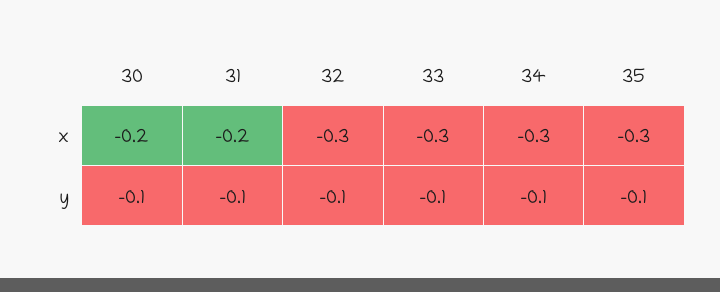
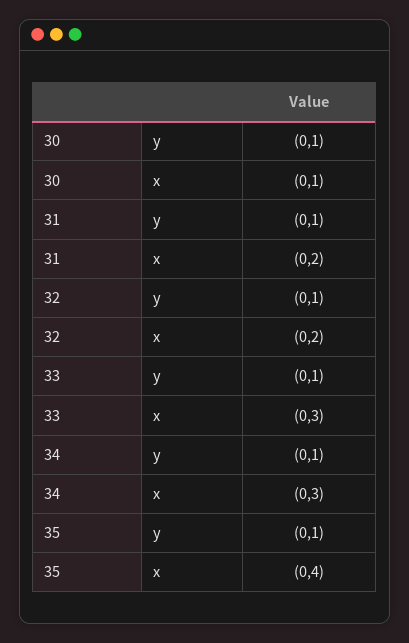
30, x: -0.2 -> -0.1
32, x: -0.3 -> -0.2
35, x: -0.3 -> -0.4

